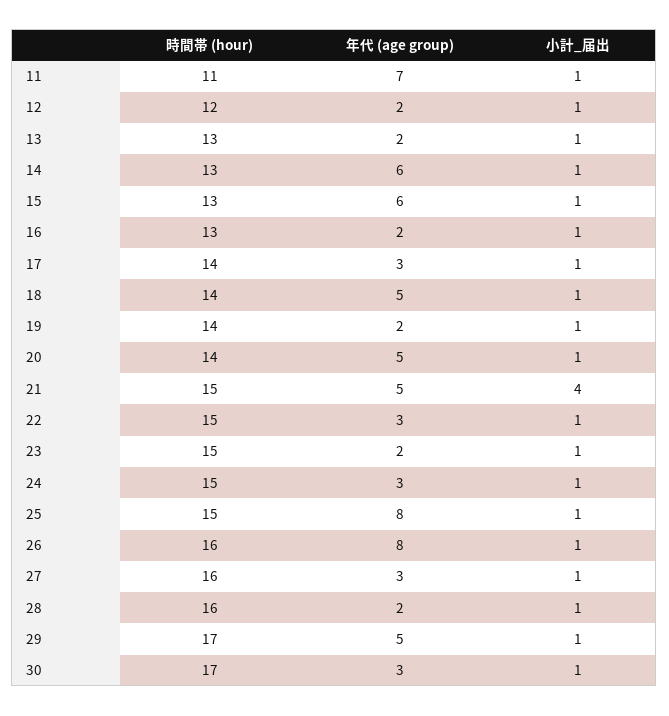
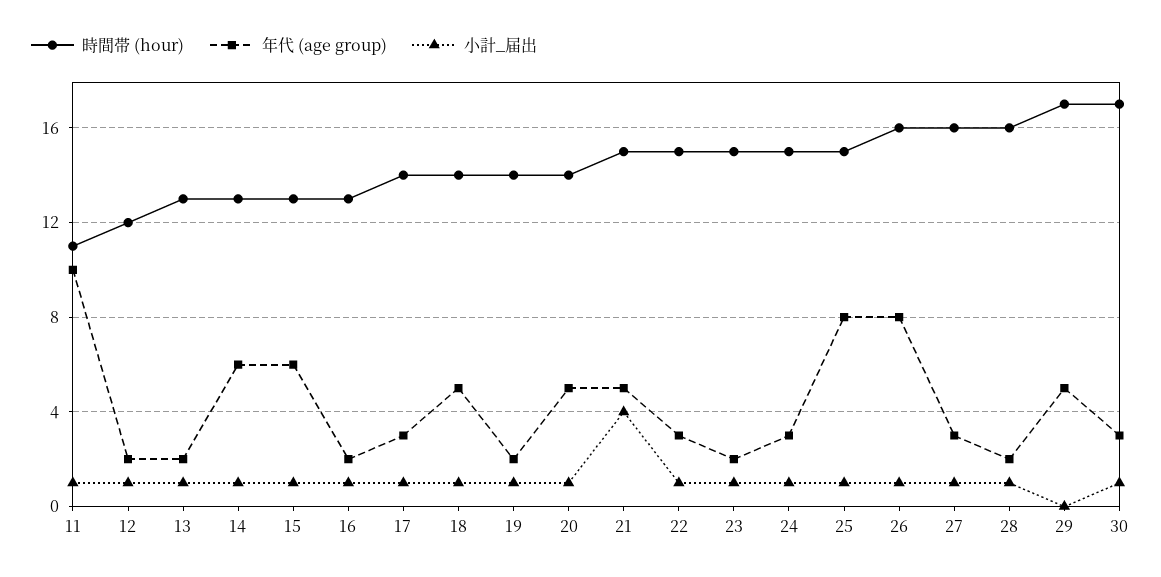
年代 (age group), 11: 7 -> 10
小計_届出, 29: 1 -> 0

